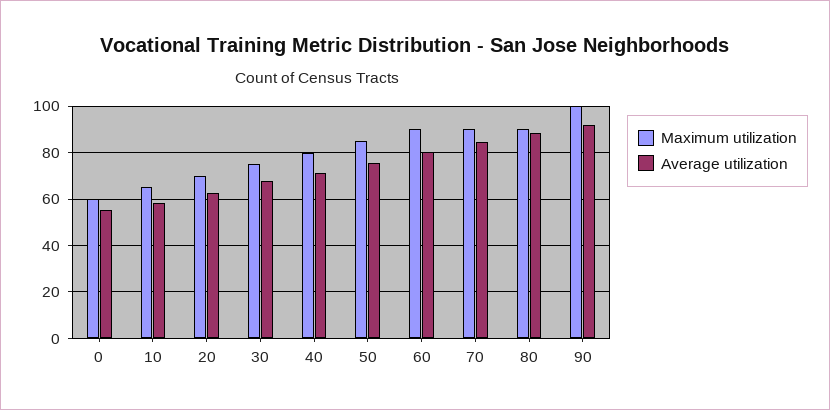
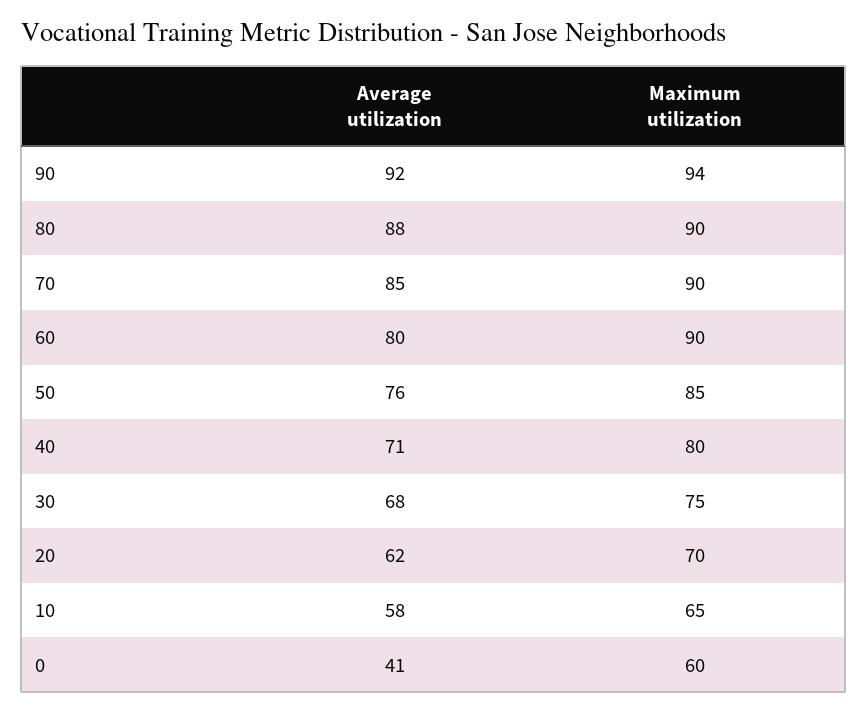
Average utilization, 0: 55 -> 41
Maximum utilization, 90: 100 -> 94

